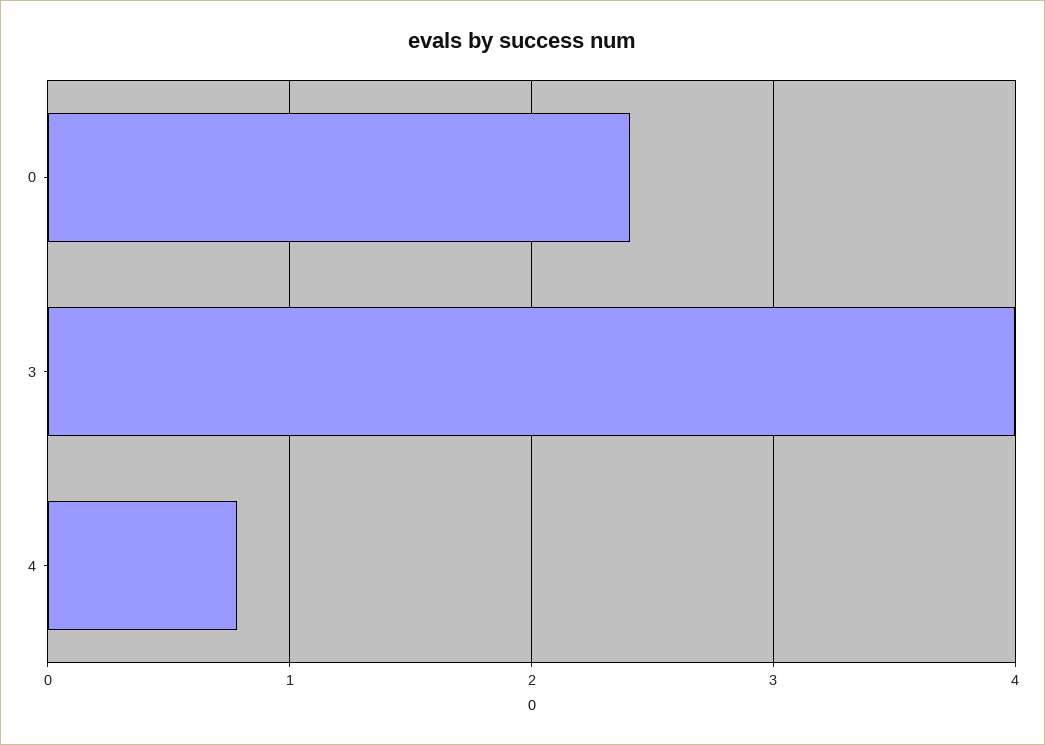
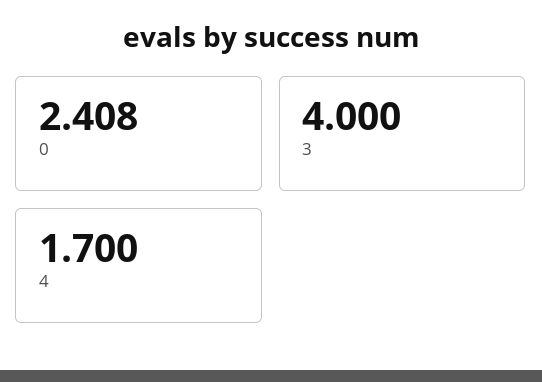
4: 0.8 -> 1.7

